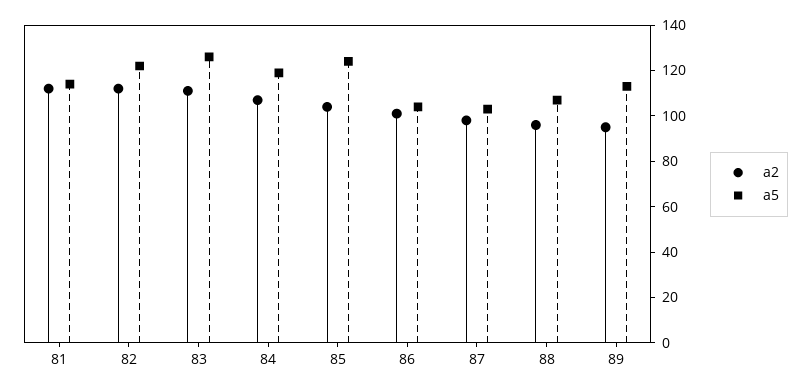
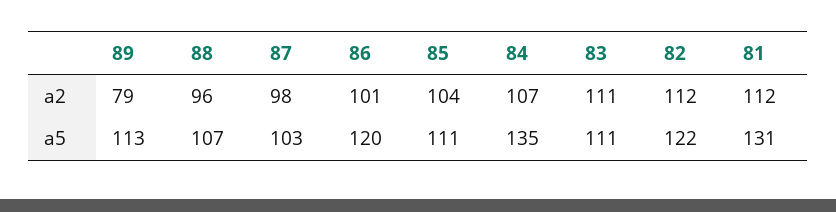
a5, 81: 115 -> 131
a5, 83: 125 -> 111
a5, 84: 120 -> 135
a5, 85: 125 -> 111
a5, 86: 105 -> 120
a2, 89: 95 -> 79

